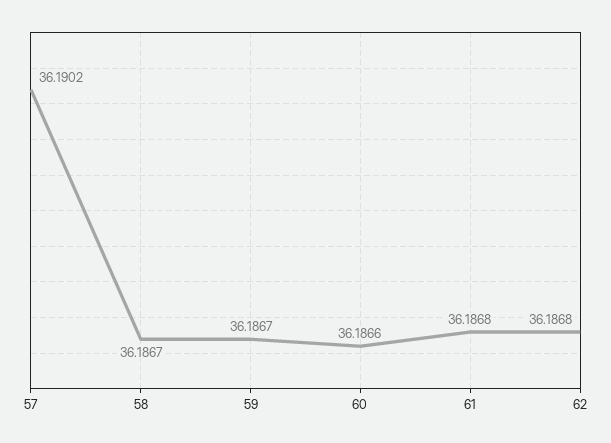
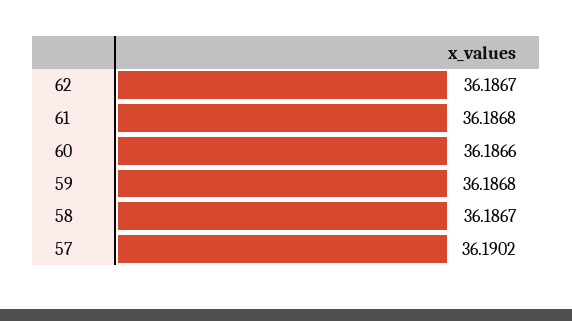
59: 36.1867 -> 36.1868
62: 36.1868 -> 36.1867

